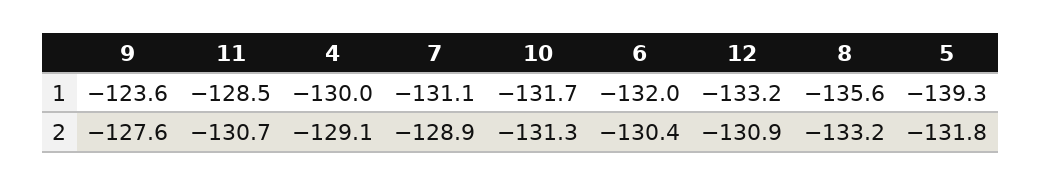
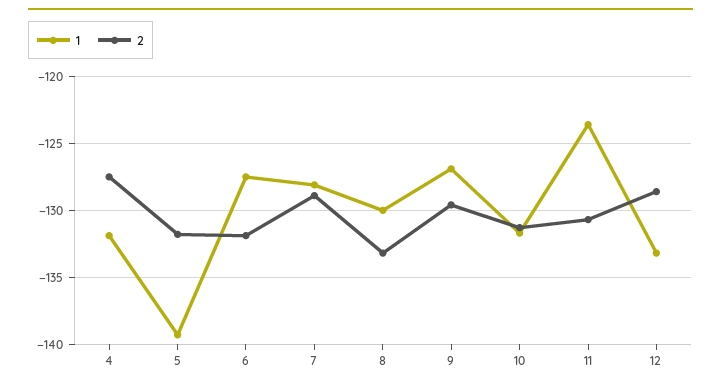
1, 9: -123.6 -> -127
1, 11: -128.5 -> -123.5
1, 4: -130 -> -132
1, 7: -131.1 -> -128
1, 6: -132 -> -127.5
1, 8: -135.6 -> -130
2, 9: -127.6 -> -129.5
2, 4: -129.1 -> -127.5
2, 6: -130.4 -> -132
2, 12: -130.9 -> -128.5

